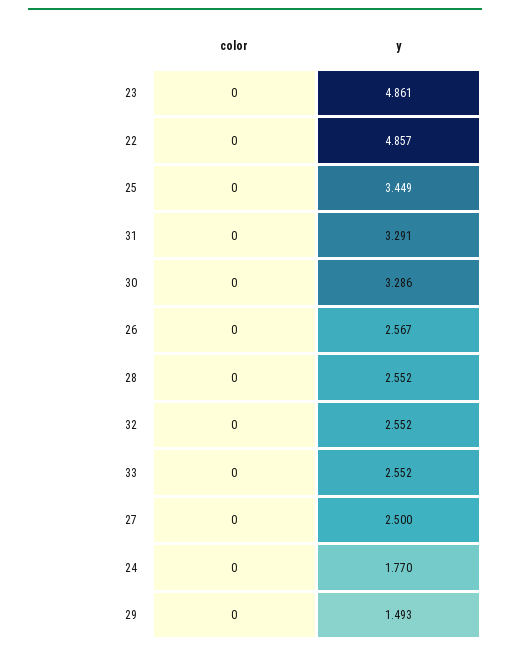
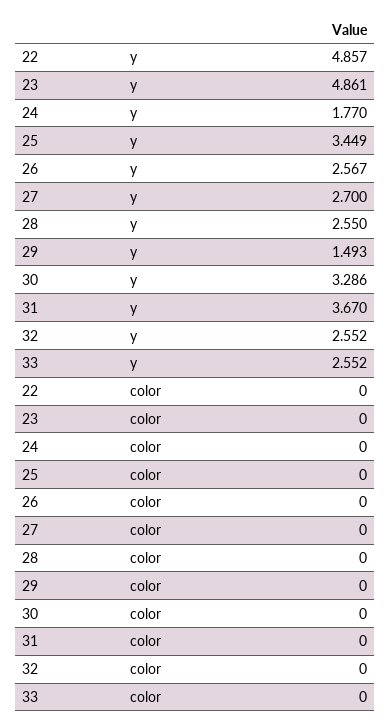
y, 31: 3.291 -> 3.67
y, 28: 2.552 -> 2.55
y, 27: 2.5 -> 2.7

